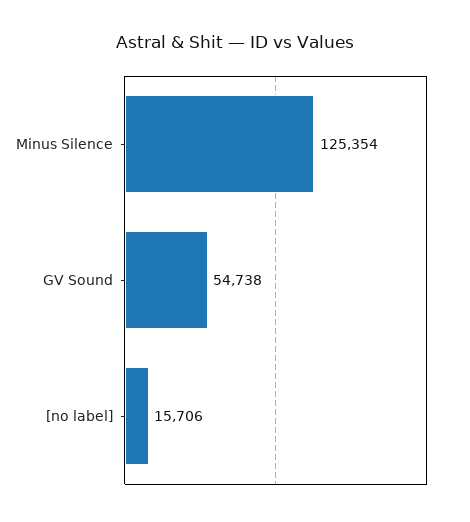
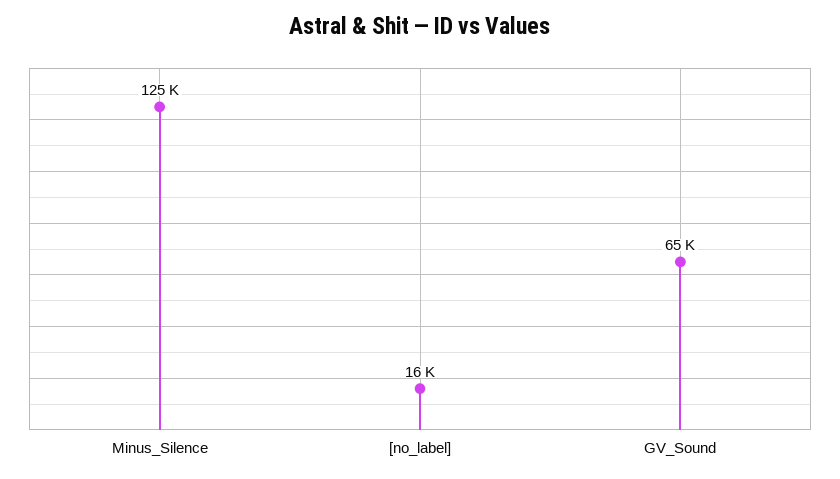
GV Sound: 54738 -> 65000

